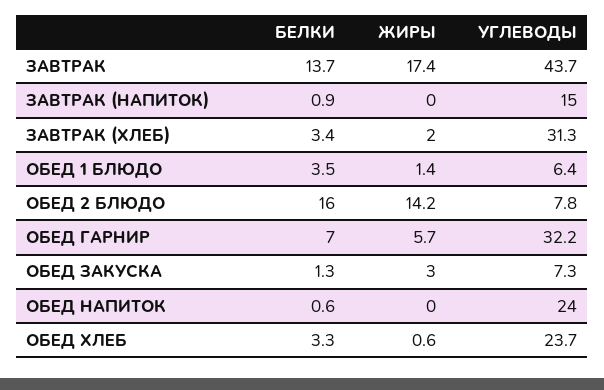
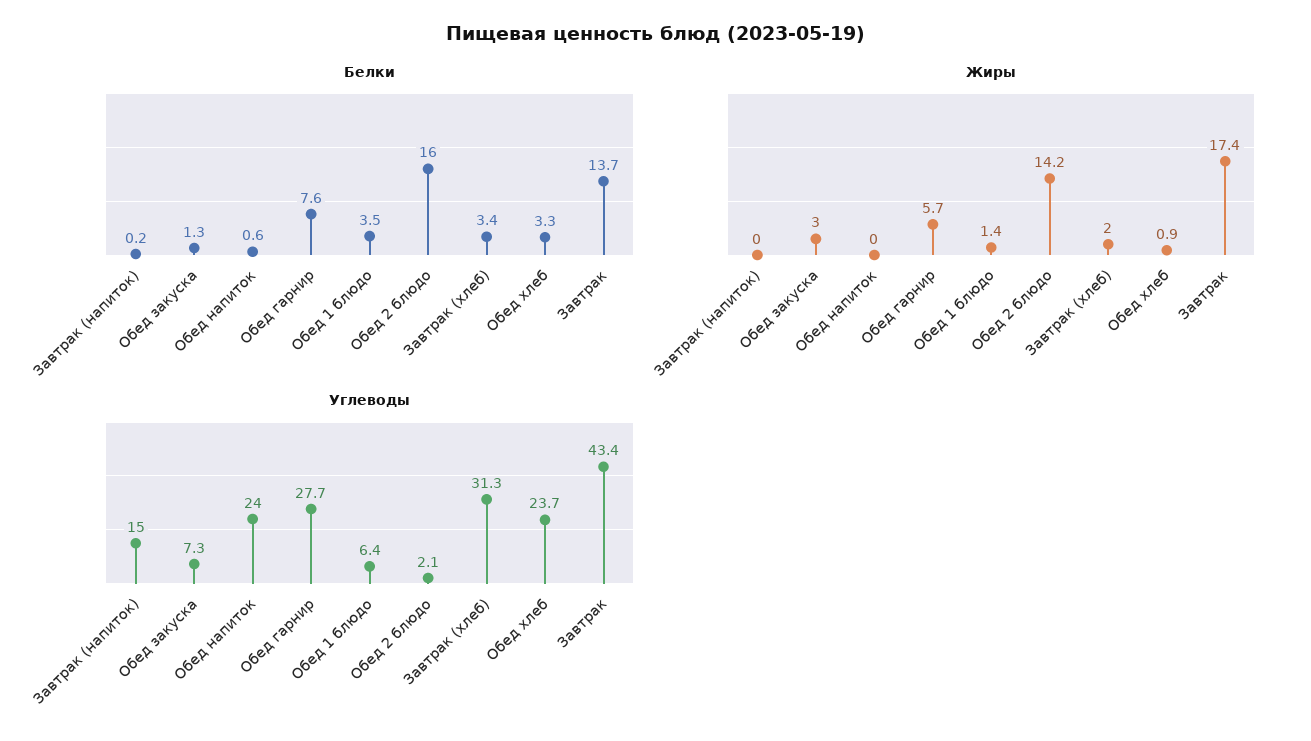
УГЛЕВОДЫ, ЗАВТРАК: 43.7 -> 43.4
БЕЛКИ, ЗАВТРАК (НАПИТОК): 0.9 -> 0.2
УГЛЕВОДЫ, ОБЕД 2 БЛЮДО: 7.8 -> 2.1
БЕЛКИ, ОБЕД ГАРНИР: 7 -> 7.6
УГЛЕВОДЫ, ОБЕД ГАРНИР: 32.2 -> 27.7
ЖИРЫ, ОБЕД ХЛЕБ: 0.6 -> 0.9

